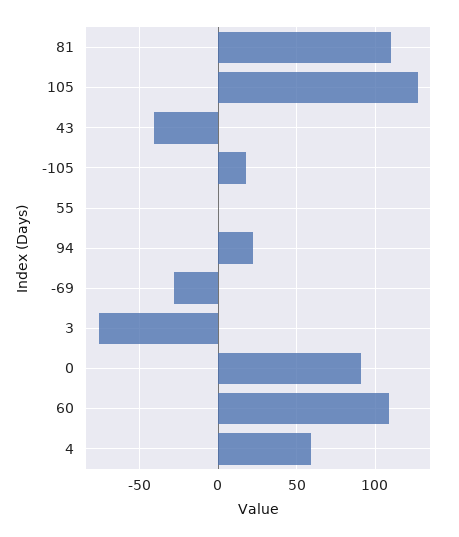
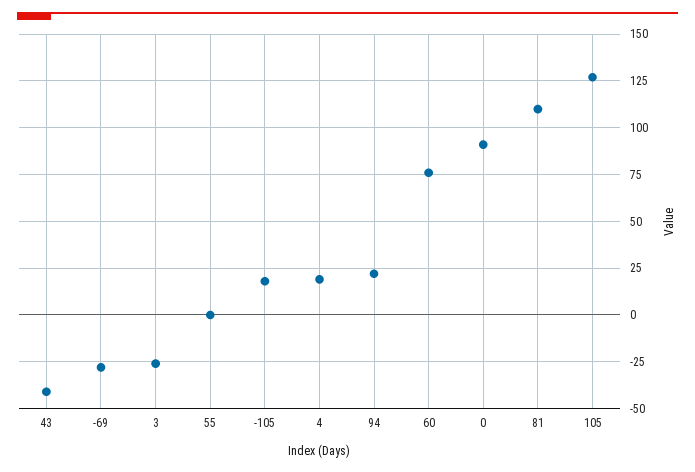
3: -75 -> -25
60: 110 -> 75
4: 60 -> 20

